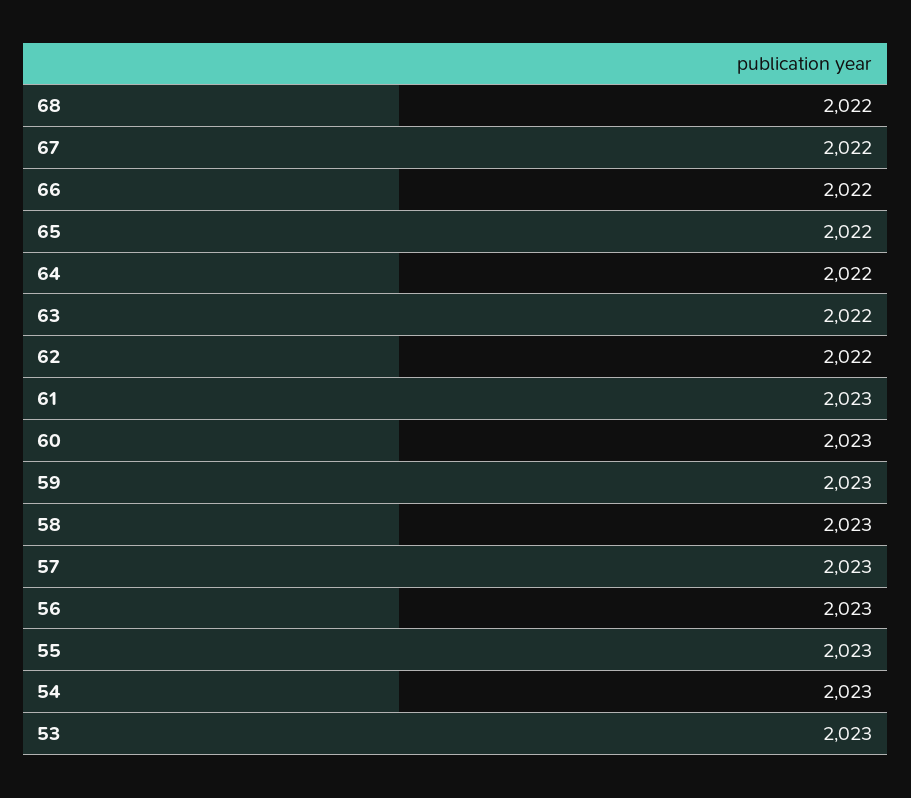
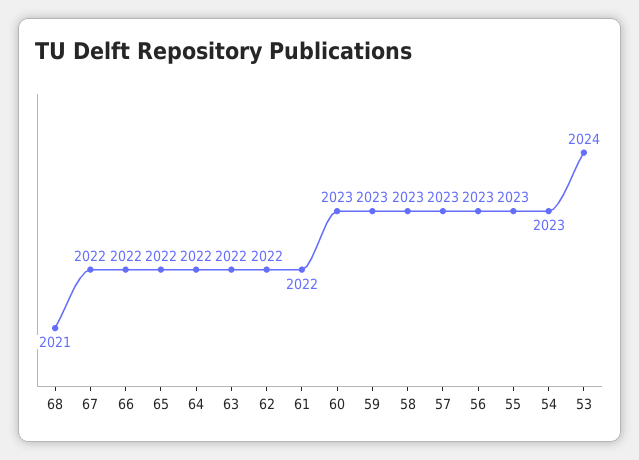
68: 2022 -> 2021
61: 2023 -> 2022
53: 2023 -> 2024

